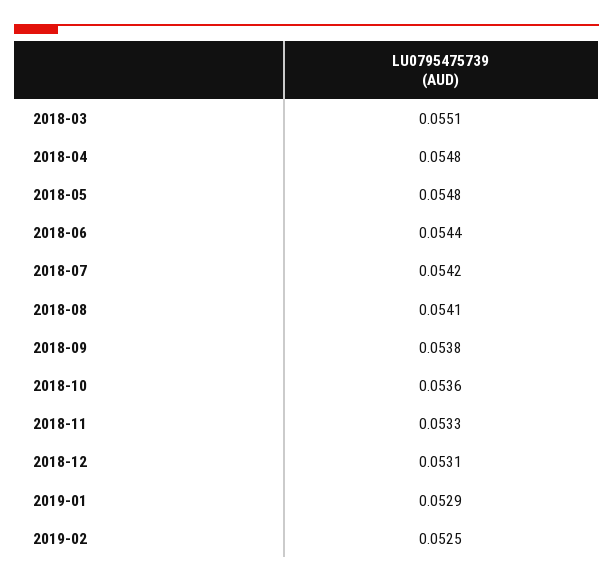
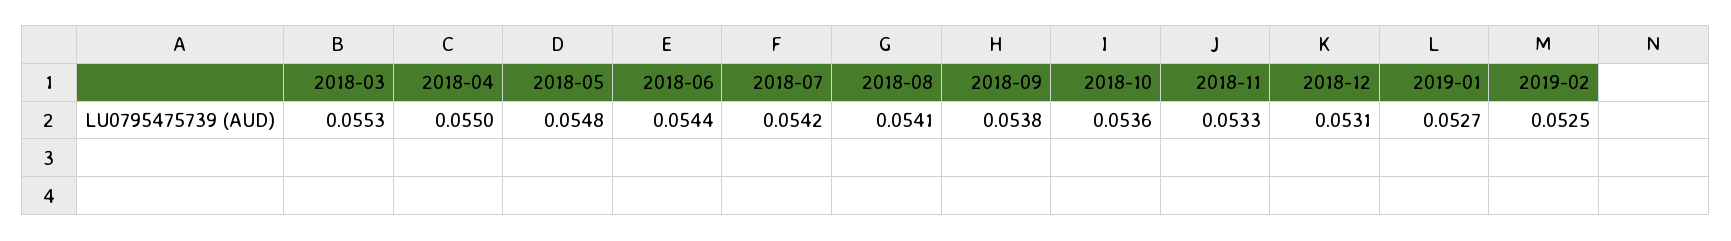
2018-03: 0.0551 -> 0.0553
2018-04: 0.0548 -> 0.055
2019-01: 0.0529 -> 0.0527

